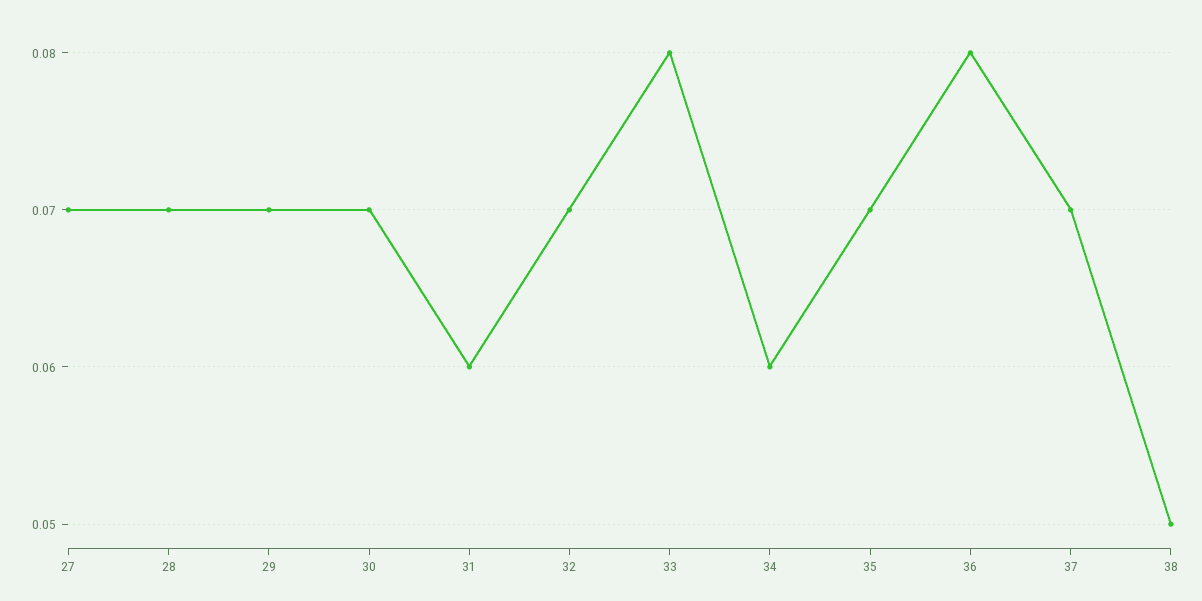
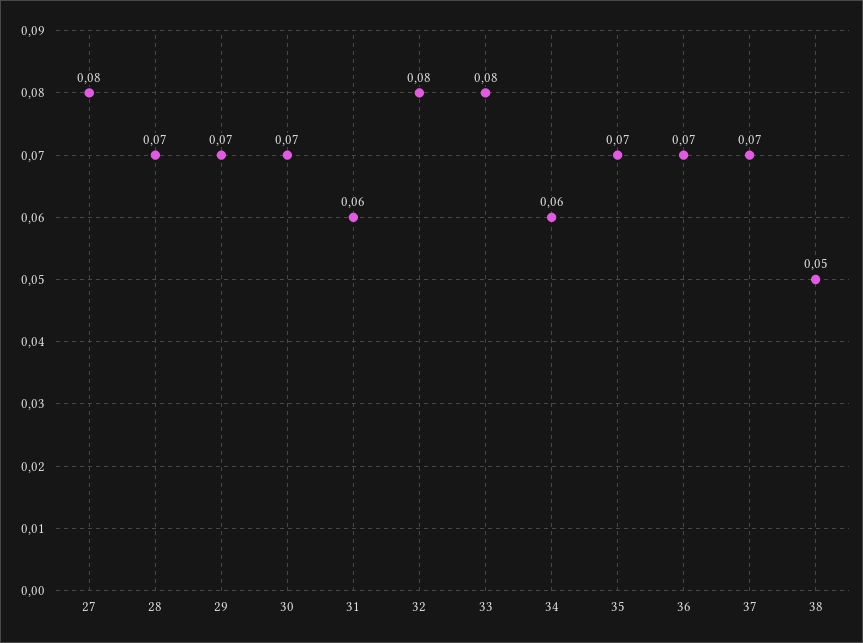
27: 0.07 -> 0.08
32: 0.07 -> 0.08
36: 0.08 -> 0.07

